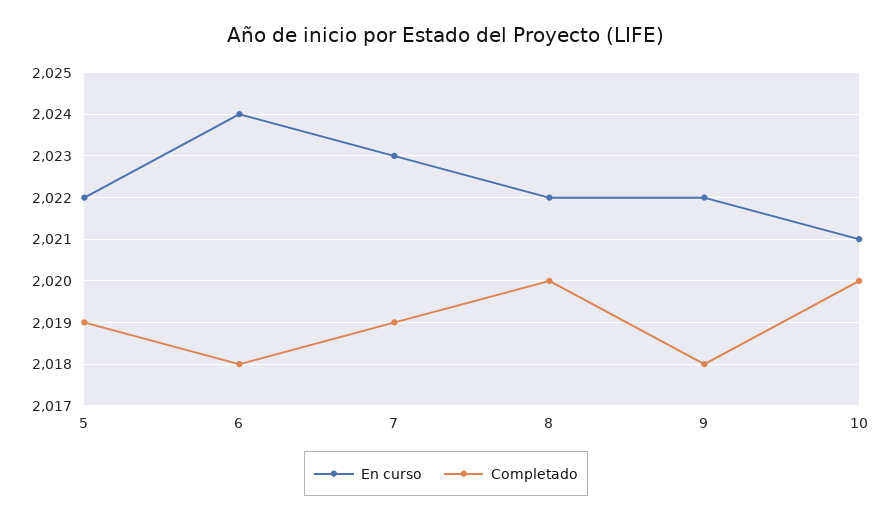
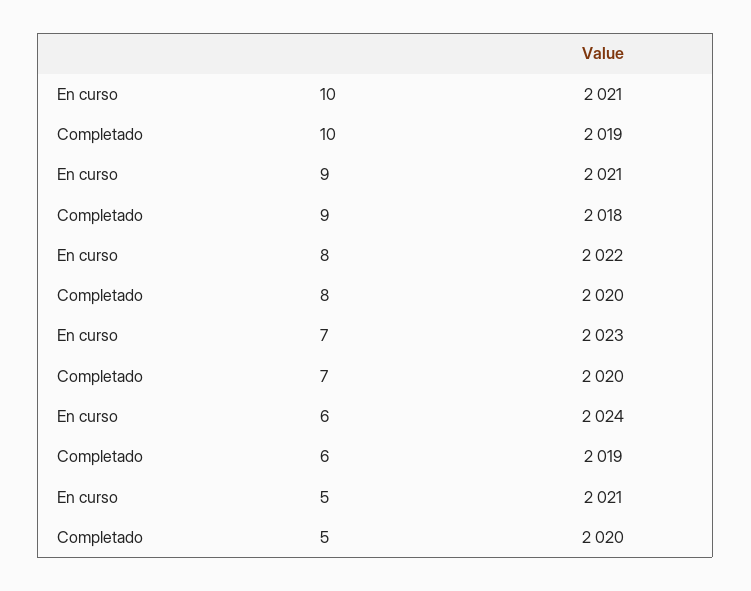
En curso, 5: 2022 -> 2021
Completado, 5: 2019 -> 2020
Completado, 6: 2018 -> 2019
Completado, 7: 2019 -> 2020
En curso, 9: 2022 -> 2021
Completado, 10: 2020 -> 2019

